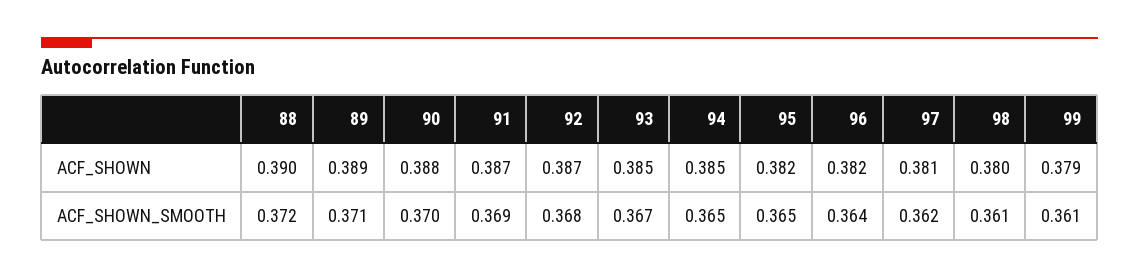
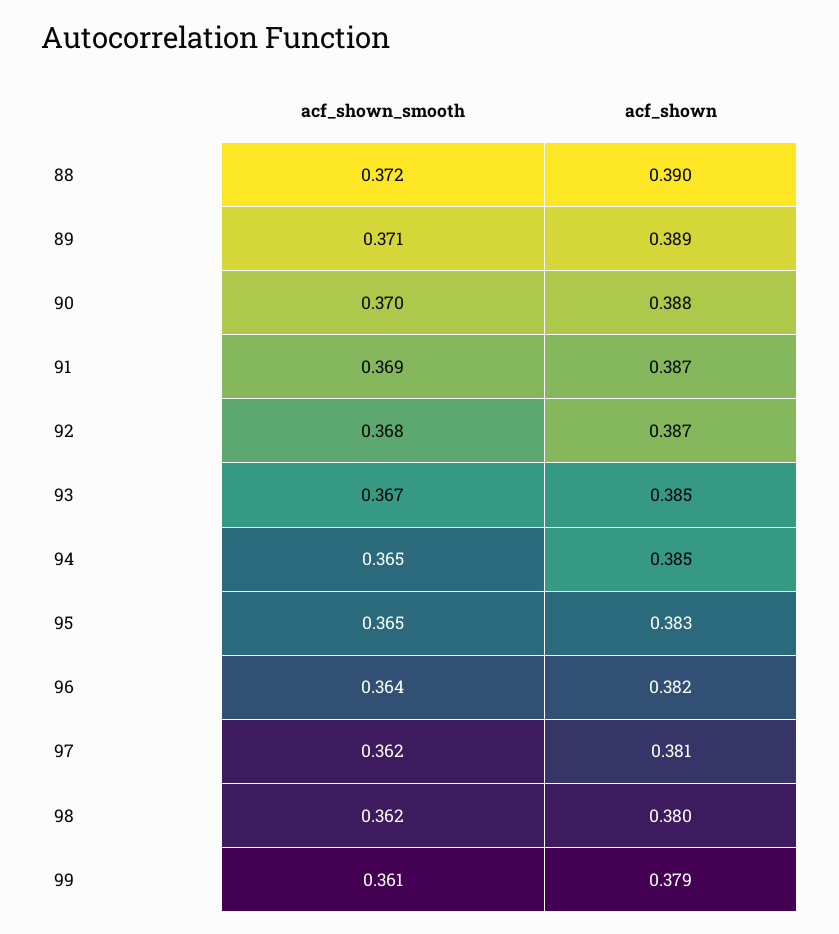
95, ACF_SHOWN: 0.382 -> 0.383
98, ACF_SHOWN_SMOOTH: 0.361 -> 0.362

